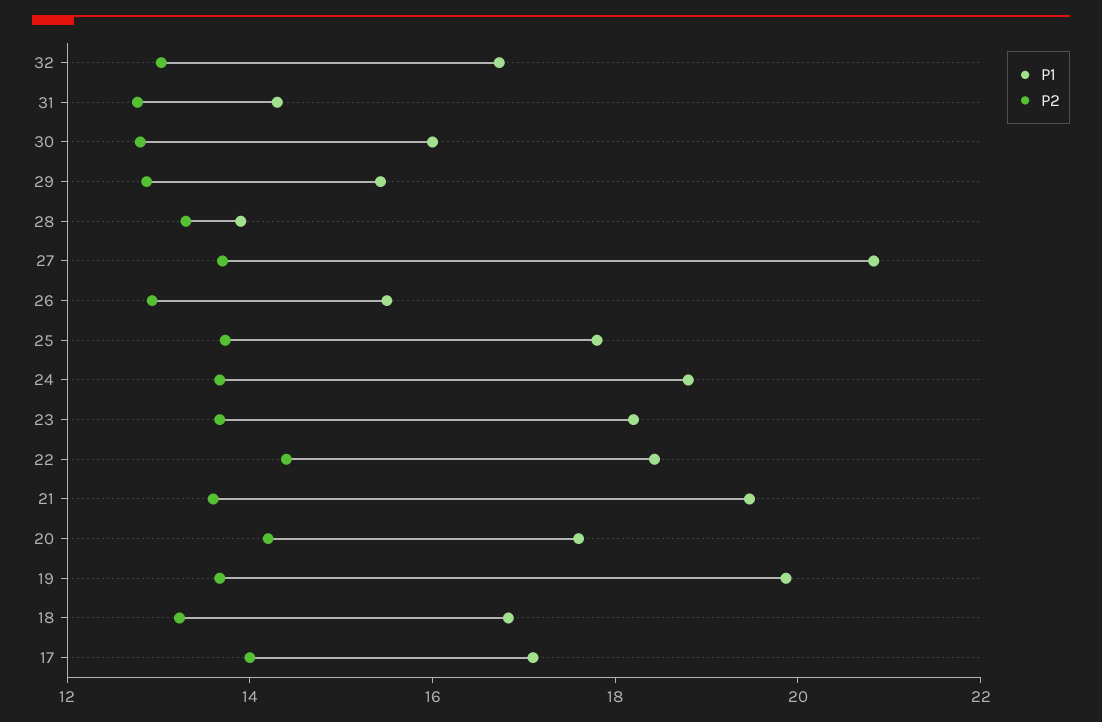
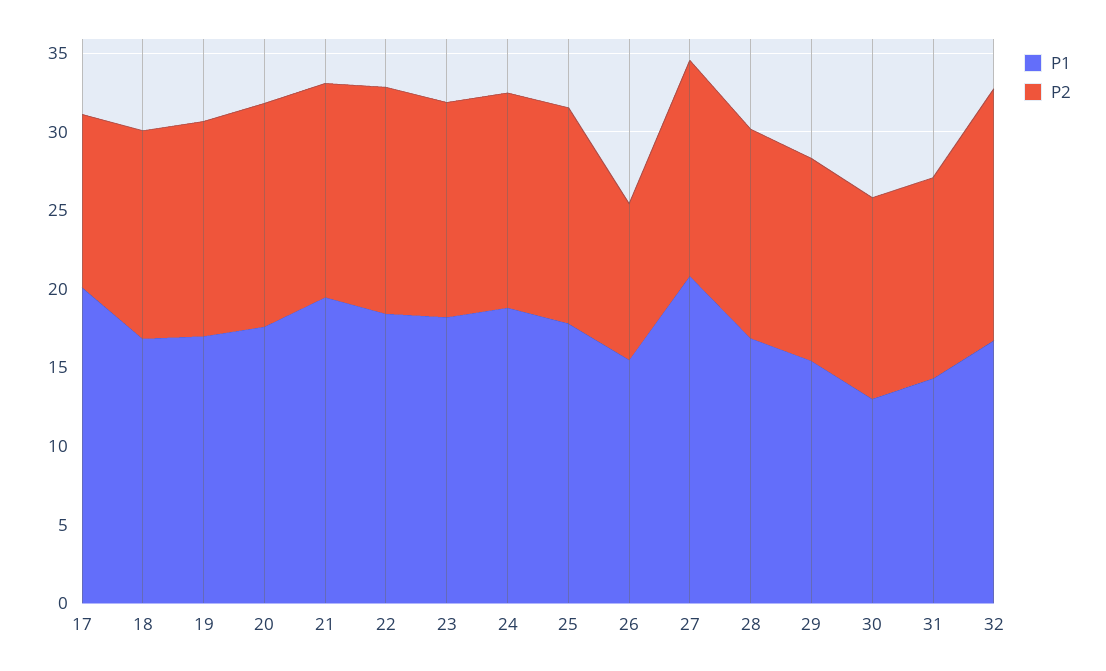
P2, 32: 13 -> 16
P1, 30: 16 -> 13
P1, 28: 14 -> 17
P2, 26: 13 -> 10
P1, 19: 20 -> 17
P1, 17: 17 -> 20
P2, 17: 14 -> 11

